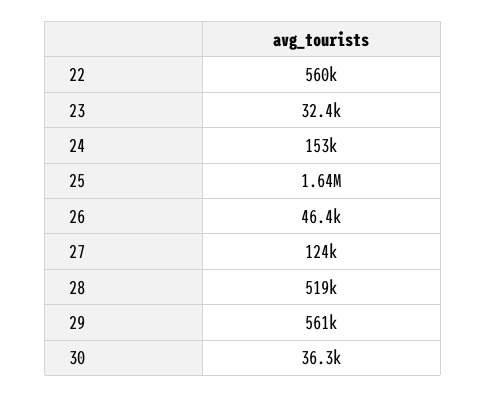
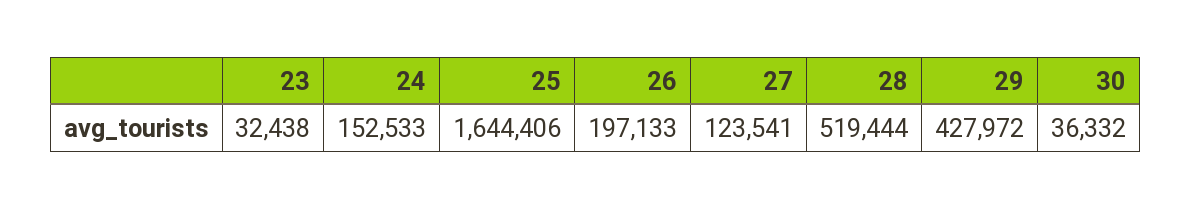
22: 560000 -> none
26: 46400 -> 197133
29: 561000 -> 427972

